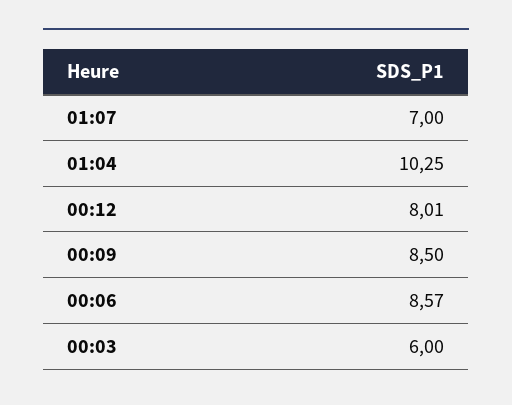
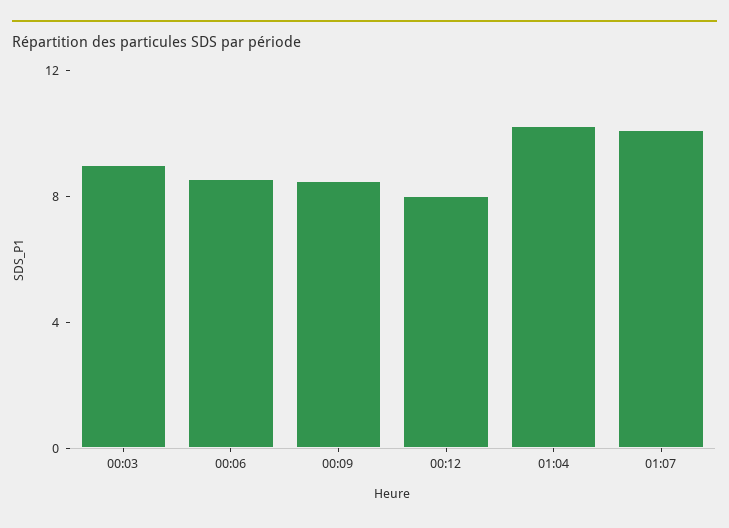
01:07: 7 -> 10
00:03: 6 -> 9

